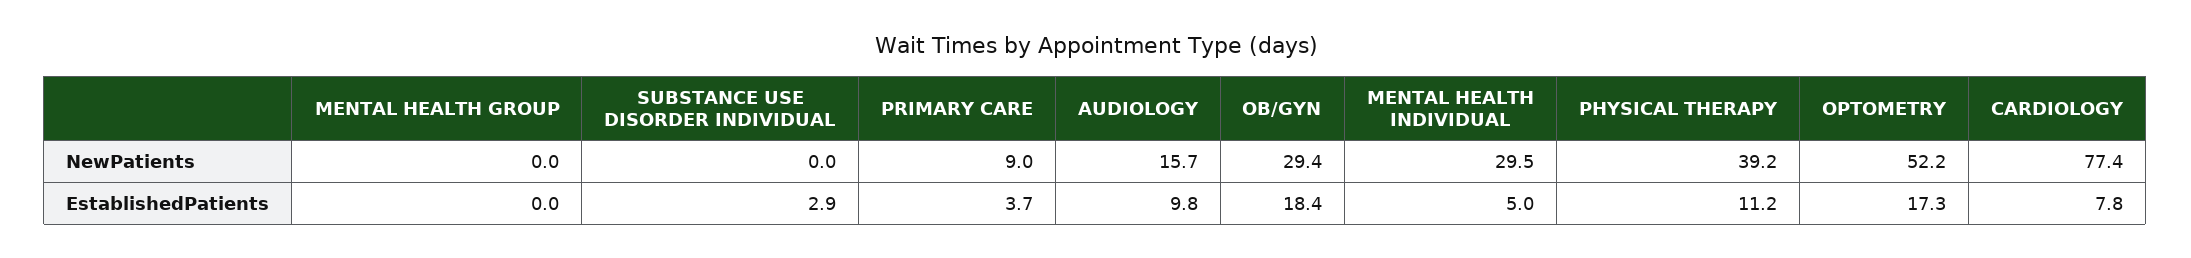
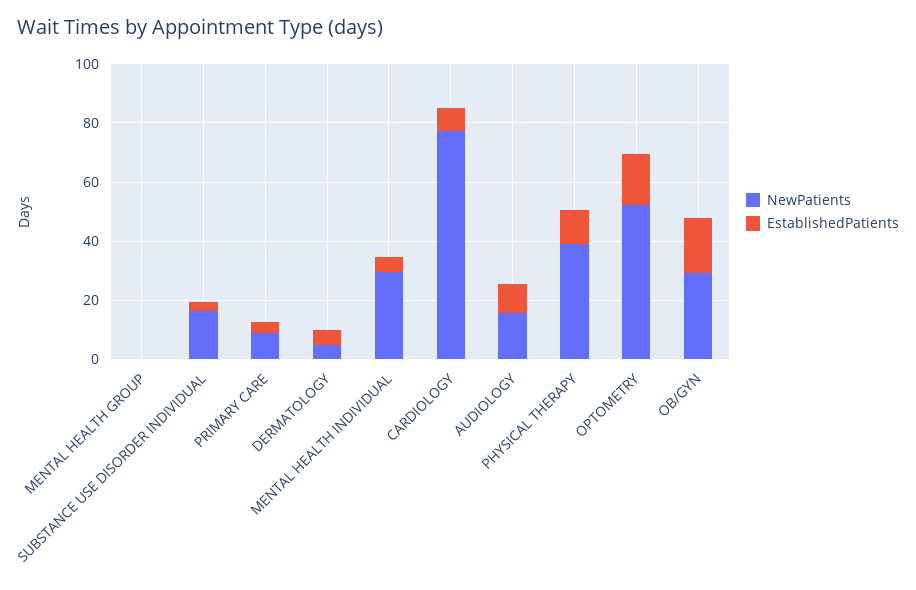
NewPatients, SUBSTANCE USE DISORDER INDIVIDUAL: 0 -> 15
NewPatients, DERMATOLOGY: none -> 5
EstablishedPatients, DERMATOLOGY: none -> 5

